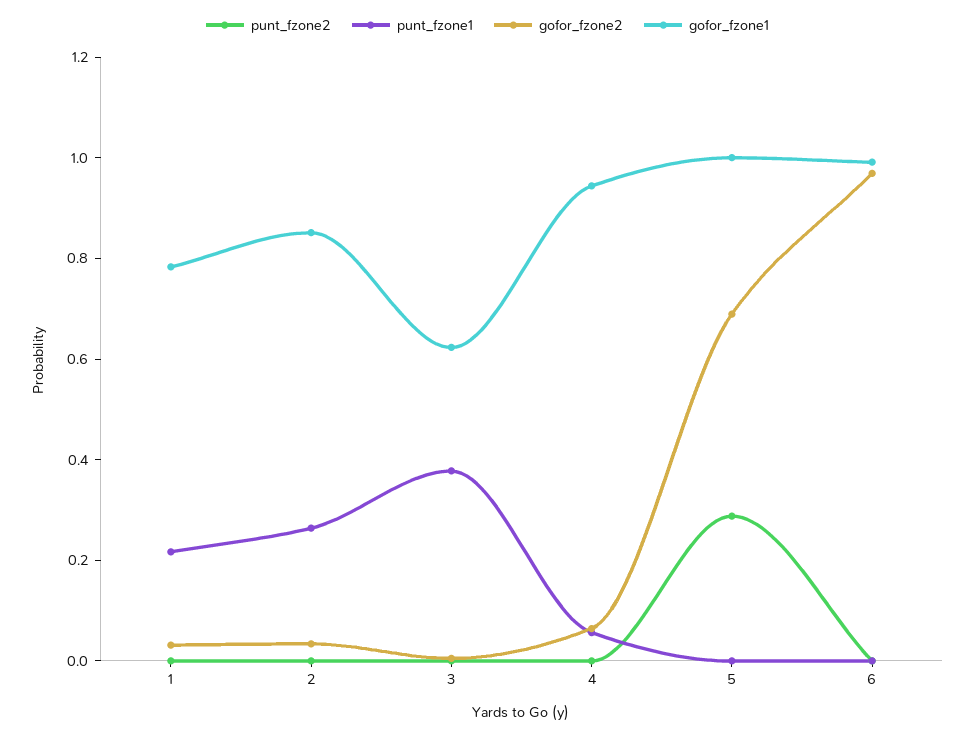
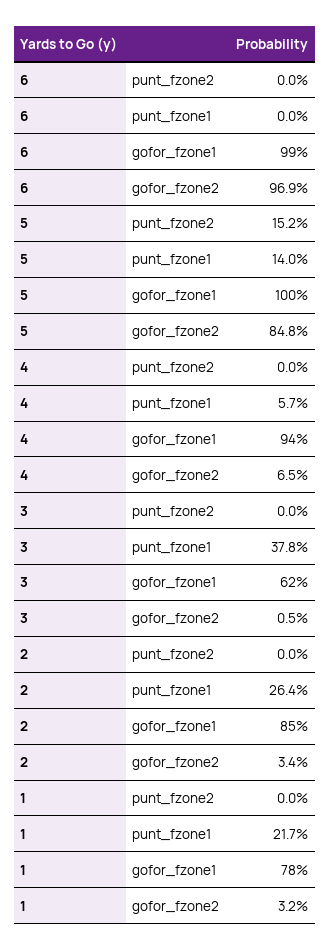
punt_fzone2, 5: 0.3 -> 0.152
punt_fzone1, 5: 0 -> 0.14
gofor_fzone2, 5: 0.7 -> 0.848

